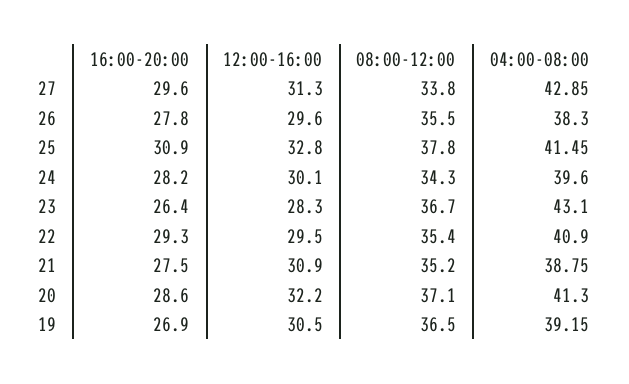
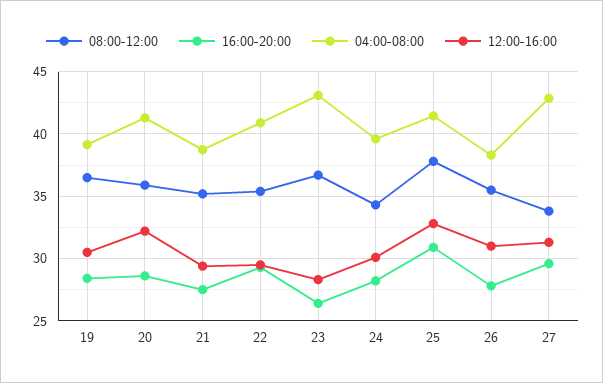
12:00-16:00, 26: 29.6 -> 31
12:00-16:00, 21: 30.9 -> 29.5
08:00-12:00, 20: 37.1 -> 36
16:00-20:00, 19: 26.9 -> 28.5

